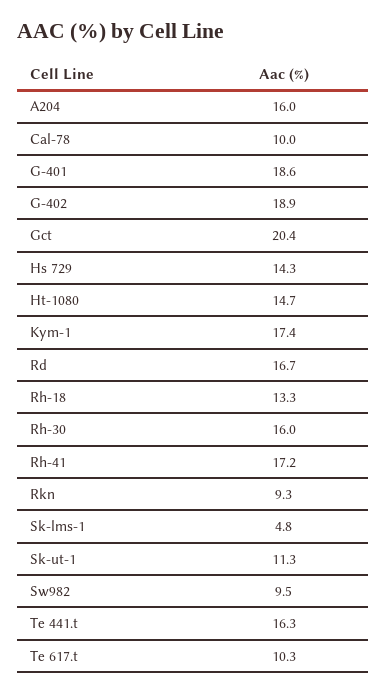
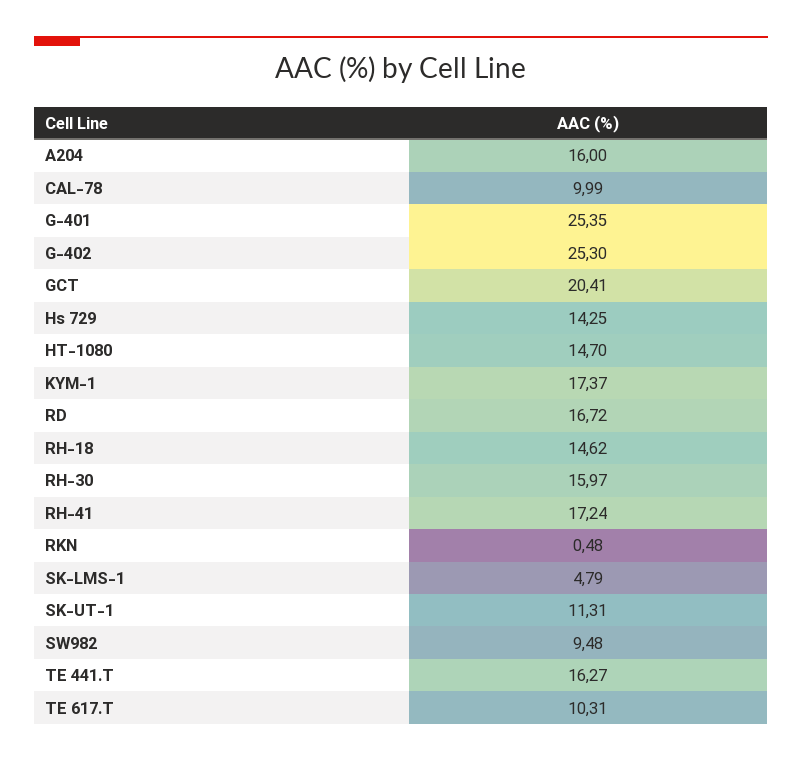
G-401: 18.6 -> 25.35
G-402: 18.9 -> 25.3
Rh-18: 13.3 -> 14.62
Rkn: 9.3 -> 0.48

